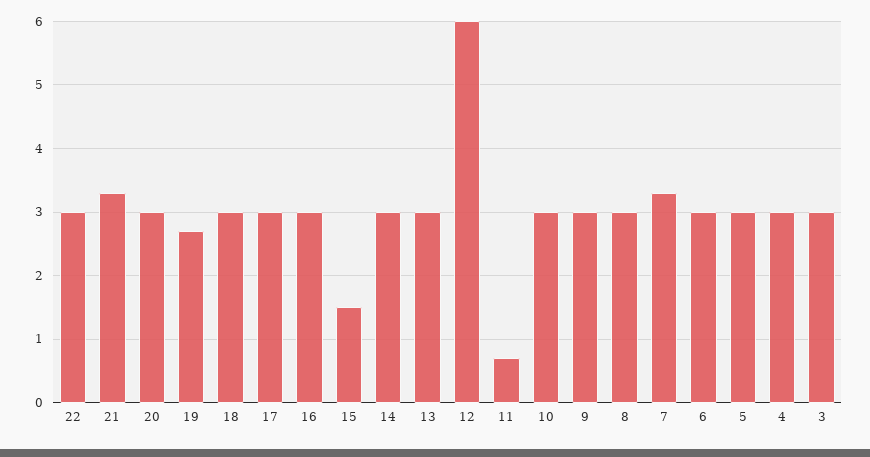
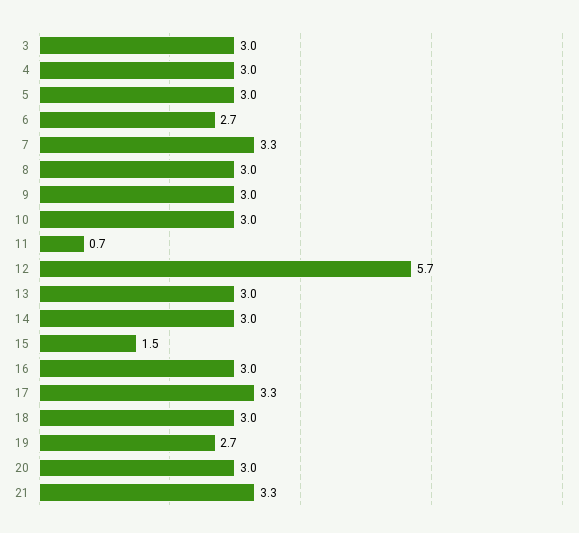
22: 3 -> none
17: 3 -> 3.3
12: 6 -> 5.7
6: 3 -> 2.7

